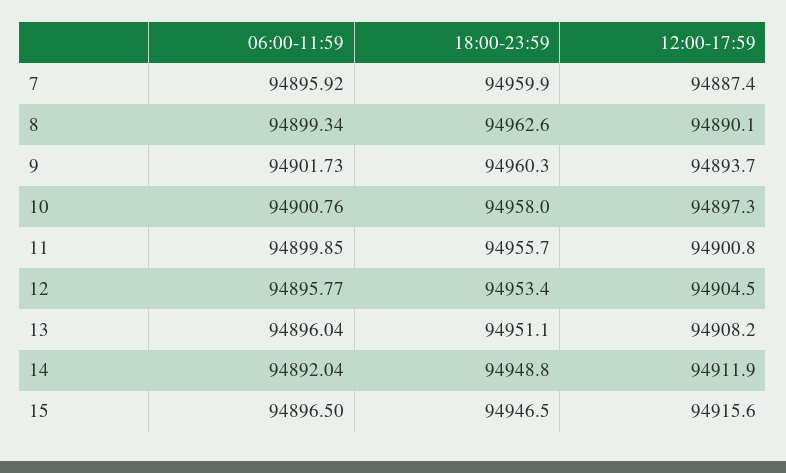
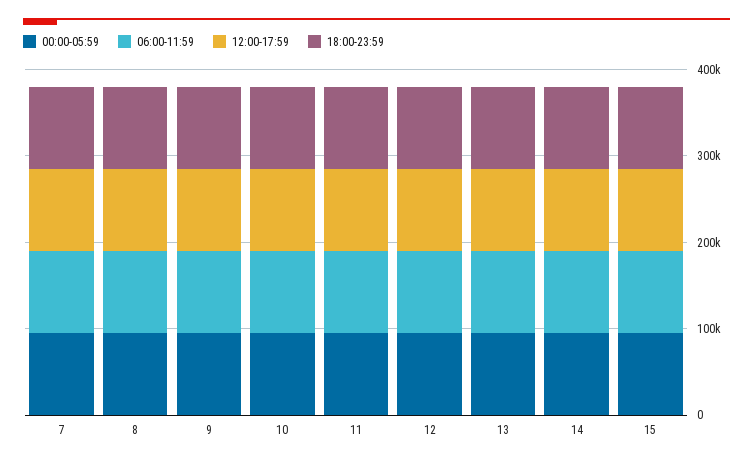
00:00-05:59, 7: none -> 100000
00:00-05:59, 8: none -> 100000
00:00-05:59, 9: none -> 100000
00:00-05:59, 10: none -> 100000
00:00-05:59, 11: none -> 100000
00:00-05:59, 12: none -> 100000
00:00-05:59, 13: none -> 100000
00:00-05:59, 14: none -> 100000
00:00-05:59, 15: none -> 100000

